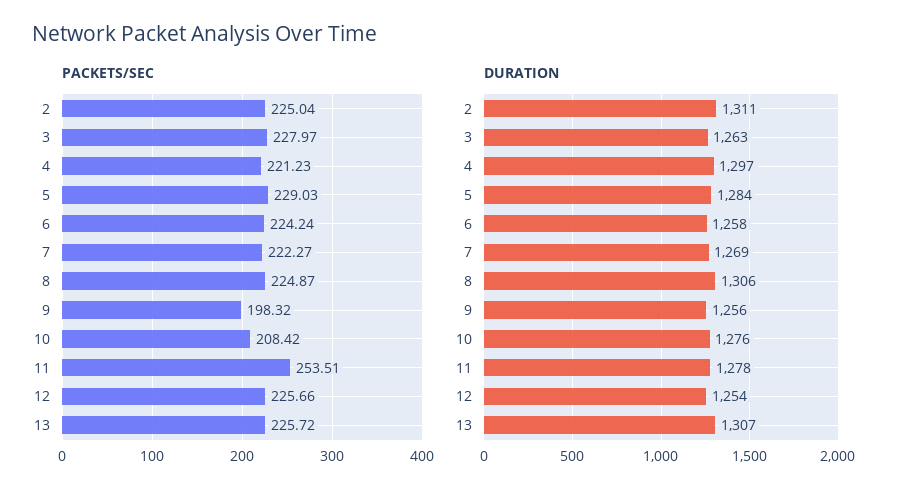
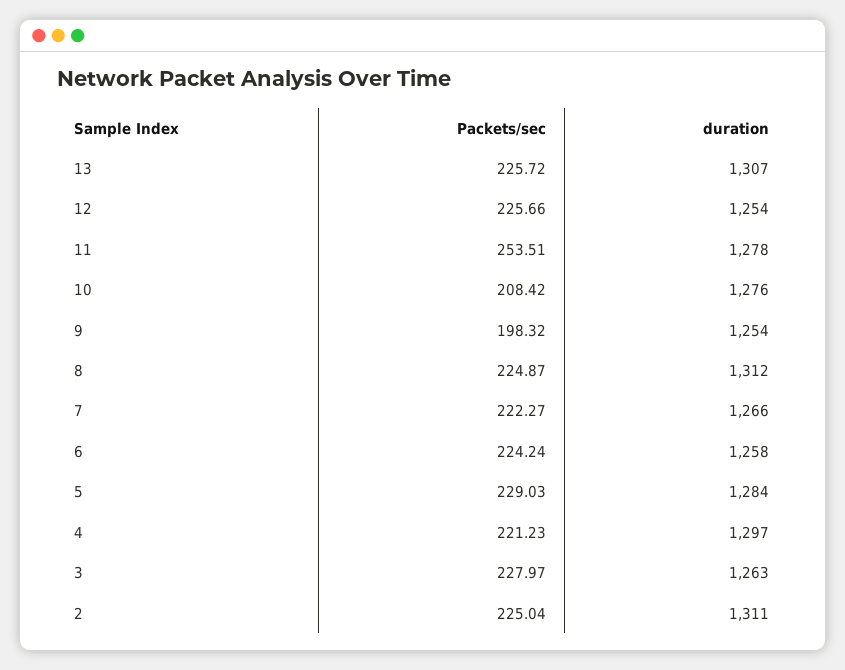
DURATION, 7: 1269 -> 1266
DURATION, 8: 1306 -> 1312
DURATION, 9: 1256 -> 1254

